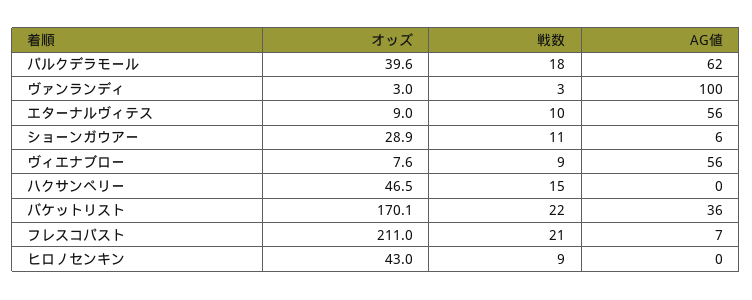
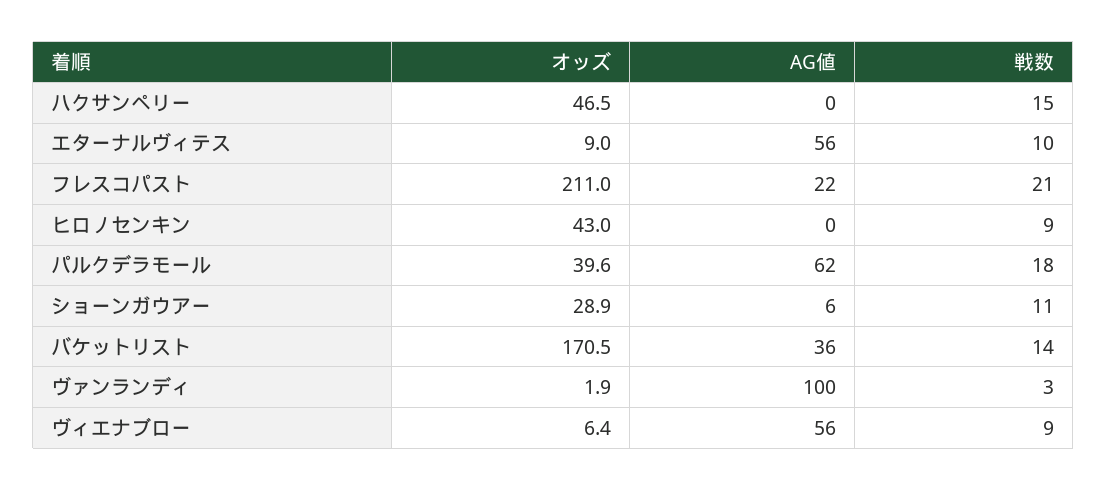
オッズ, ヴァンランディ: 3 -> 1.9
オッズ, ヴィエナブロー: 7.6 -> 6.4
オッズ, バケットリスト: 170.1 -> 170.5
戦数, バケットリスト: 22 -> 14
AG値, フレスコパスト: 7 -> 22

